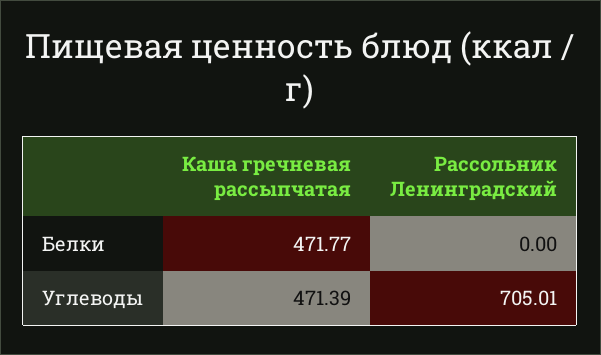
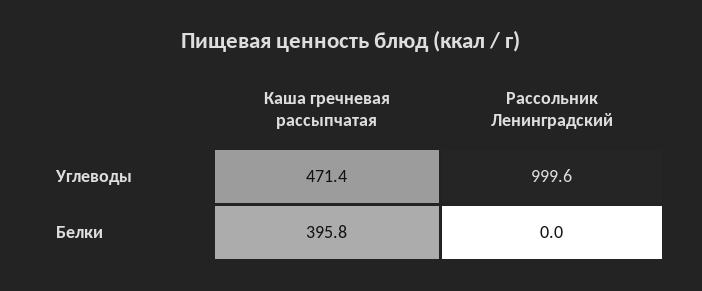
Каша гречневая рассыпчатая, Белки: 471.77 -> 395.8
Рассольник Ленинградский, Углеводы: 705.01 -> 999.6

